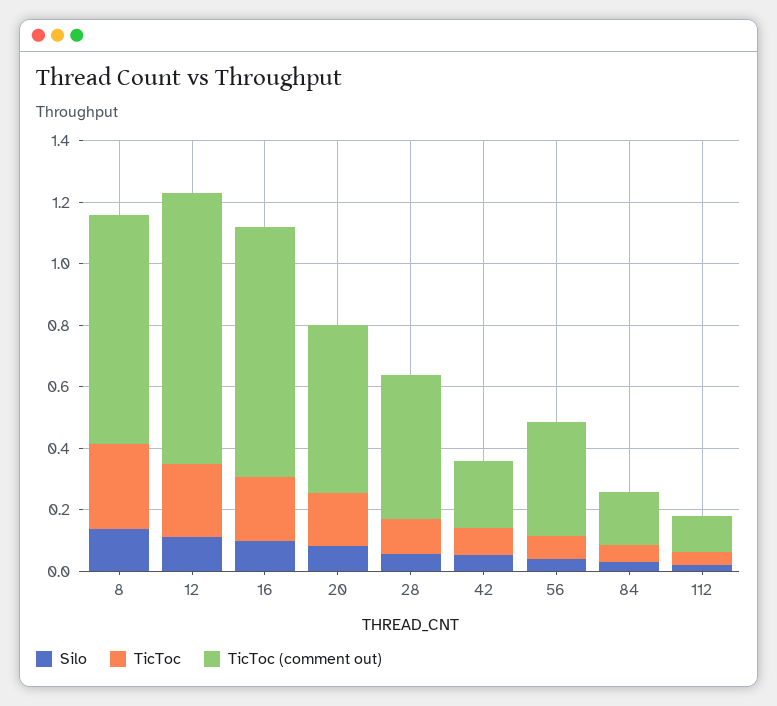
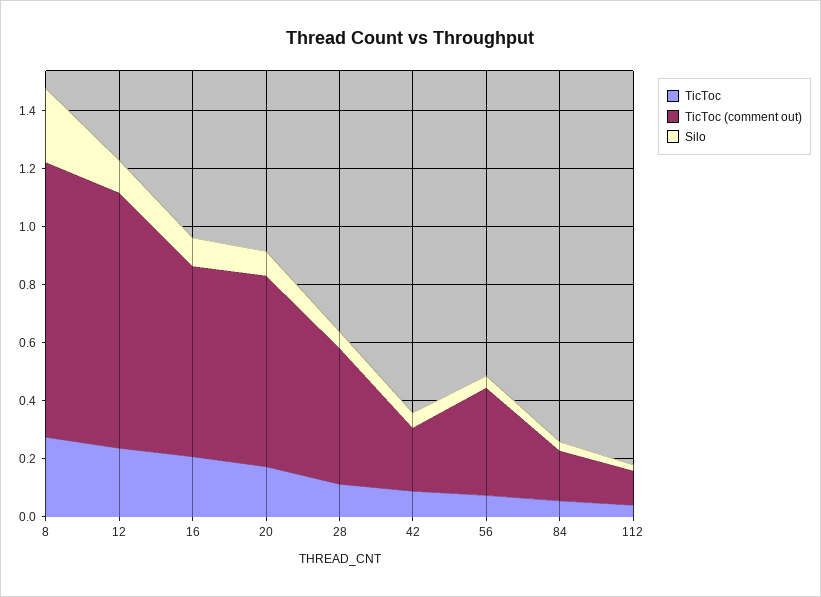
Silo, 8: 0.15 -> 0.25
TicToc (comment out), 8: 0.75 -> 0.95
TicToc (comment out), 16: 0.8 -> 0.65
TicToc (comment out), 20: 0.55 -> 0.65

